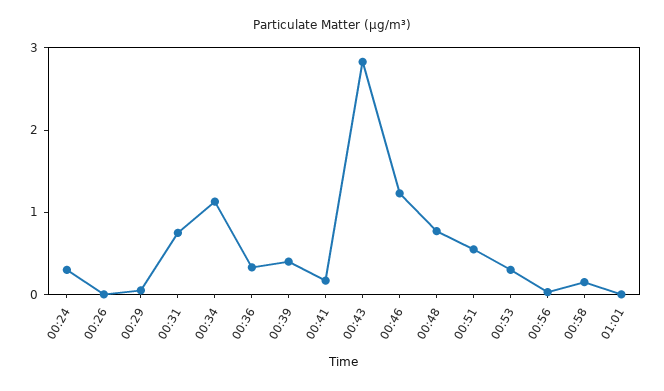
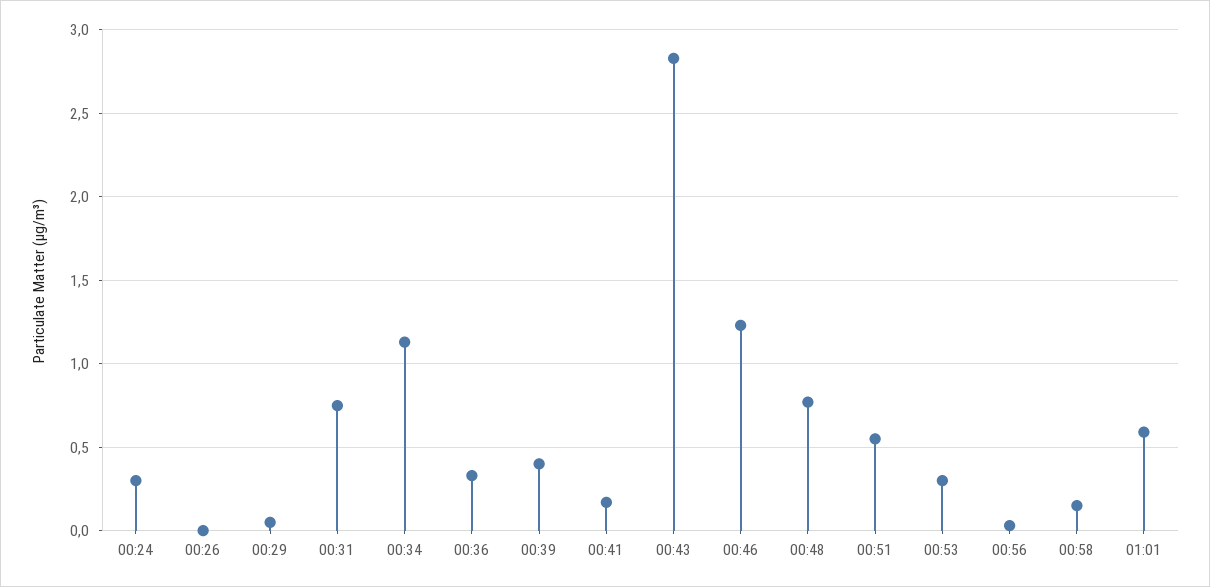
01:01: 0 -> 0.6

